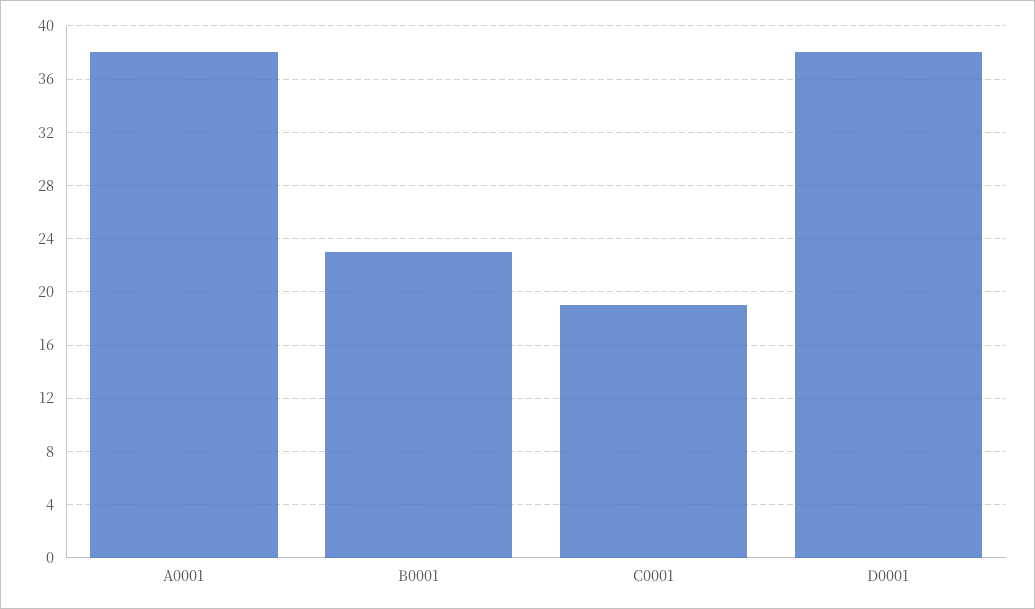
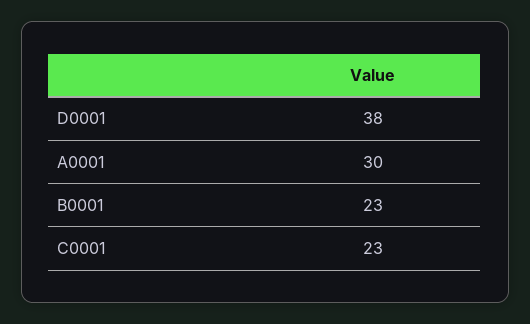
A0001: 38 -> 30
C0001: 19 -> 23

